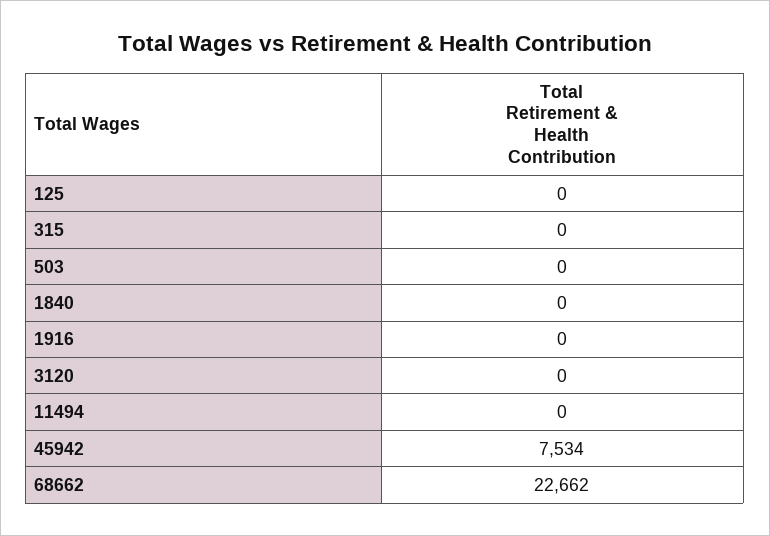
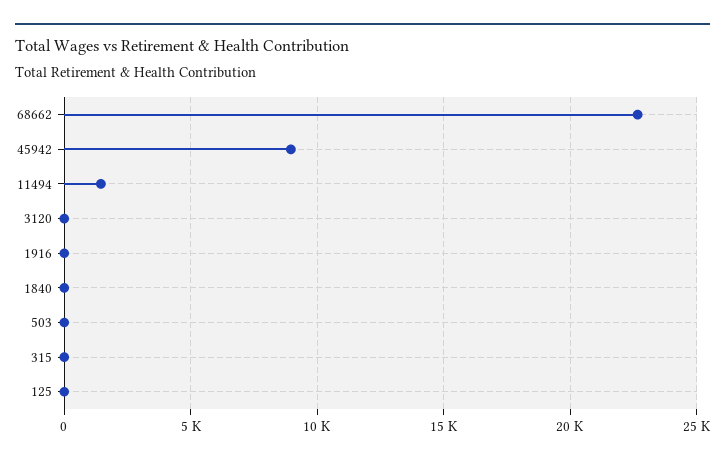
11494: 0 -> 1500
45942: 7534 -> 9000

